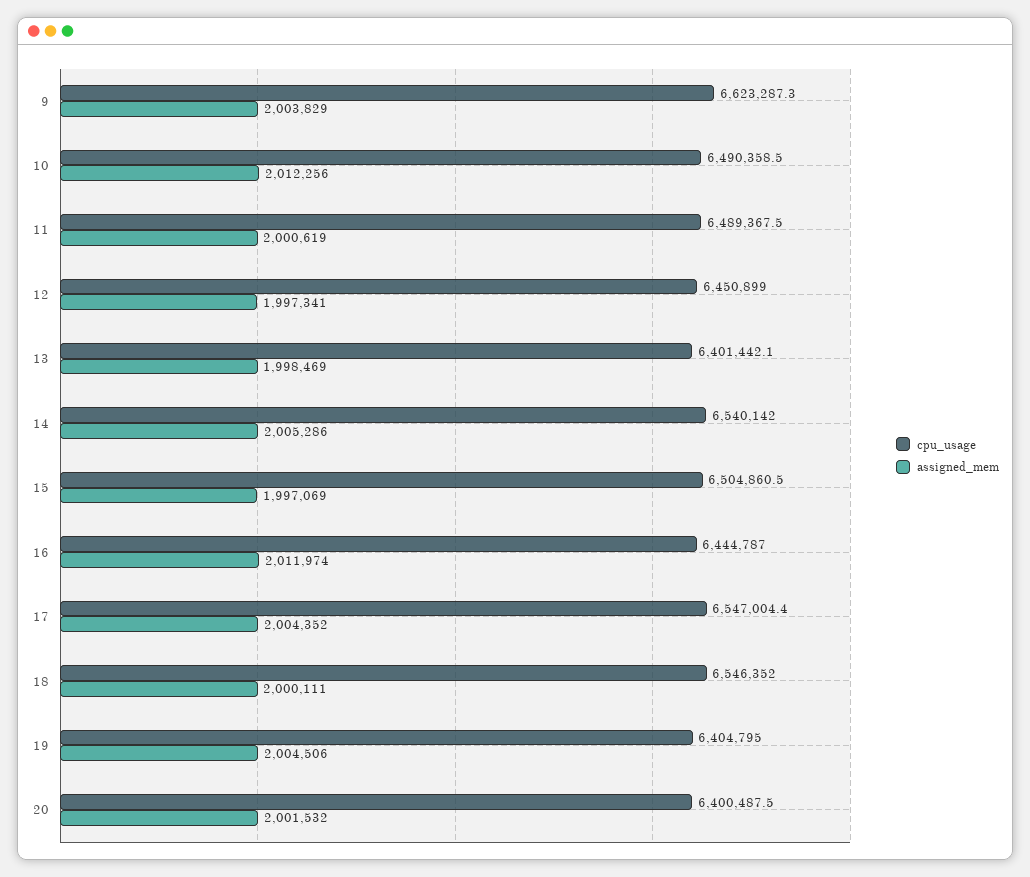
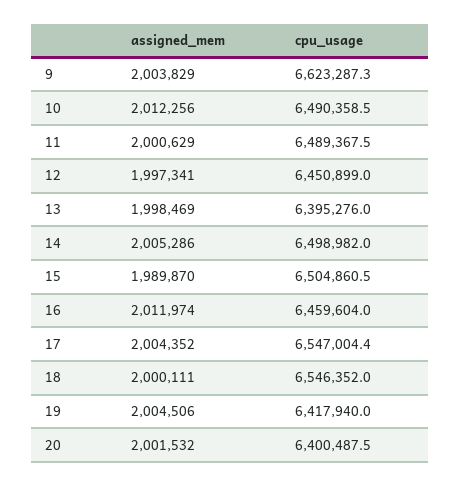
assigned_mem, 11: 2000619 -> 2000629
cpu_usage, 13: 6401442.1 -> 6395276
cpu_usage, 14: 6540142 -> 6498982
assigned_mem, 15: 1997069 -> 1989870
cpu_usage, 16: 6444787 -> 6459604
cpu_usage, 19: 6404795 -> 6417940

